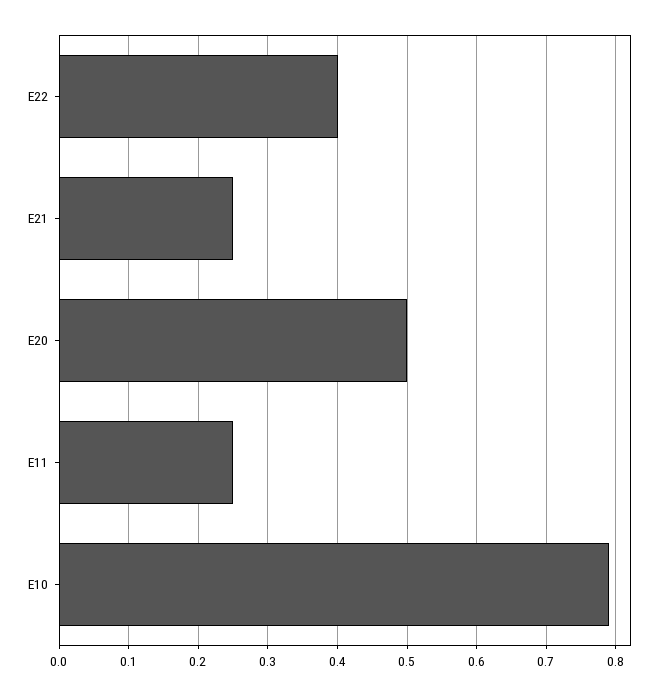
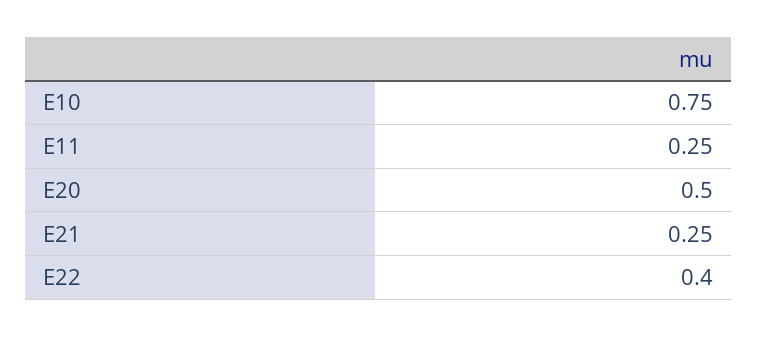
E10: 0.79 -> 0.75

